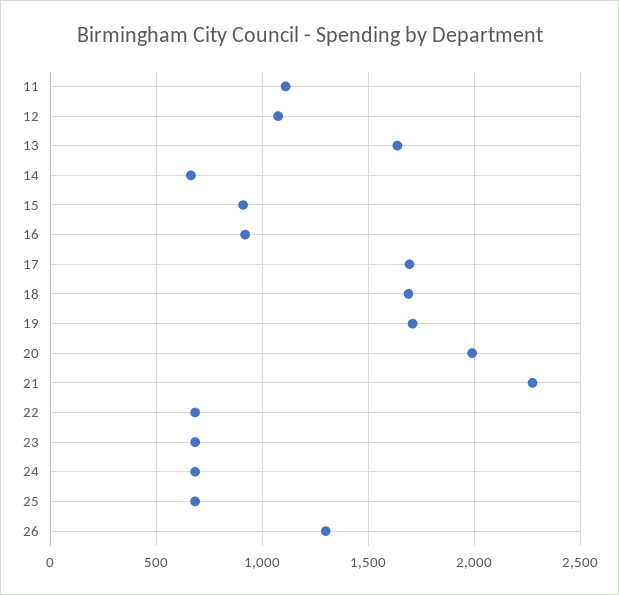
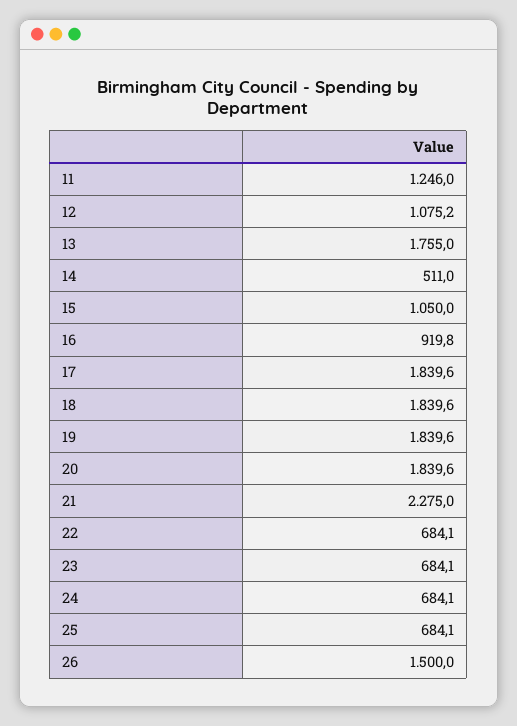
11: 1100 -> 1246
13: 1650 -> 1755
14: 650 -> 511
15: 900 -> 1050
17: 1700 -> 1839.6
18: 1700 -> 1839.6
19: 1700 -> 1839.6
20: 2000 -> 1839.6
26: 1300 -> 1500

